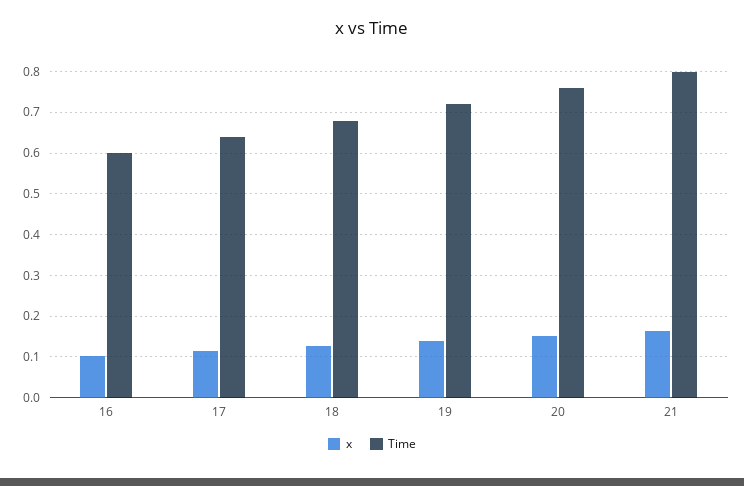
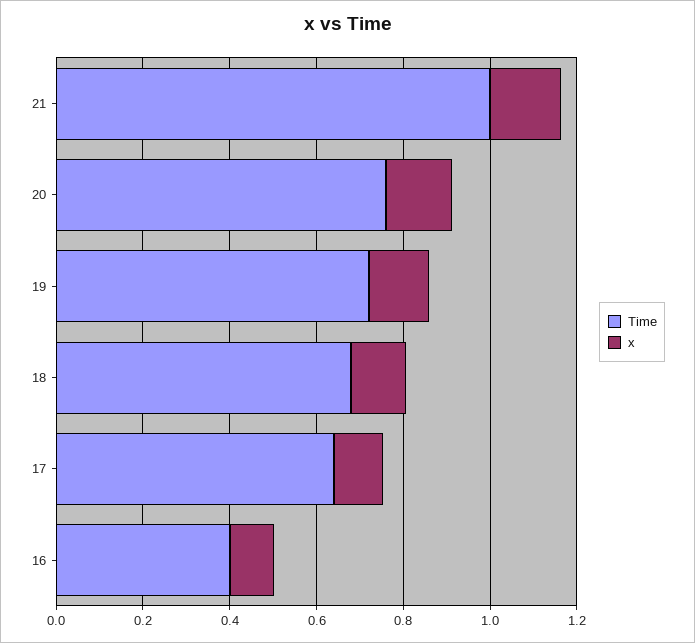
Time, 16: 0.6 -> 0.4
Time, 21: 0.8 -> 1

